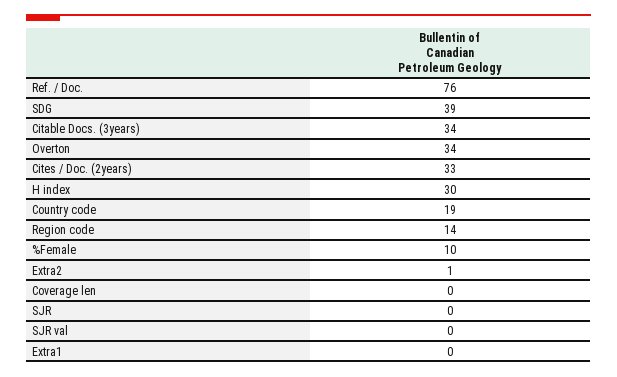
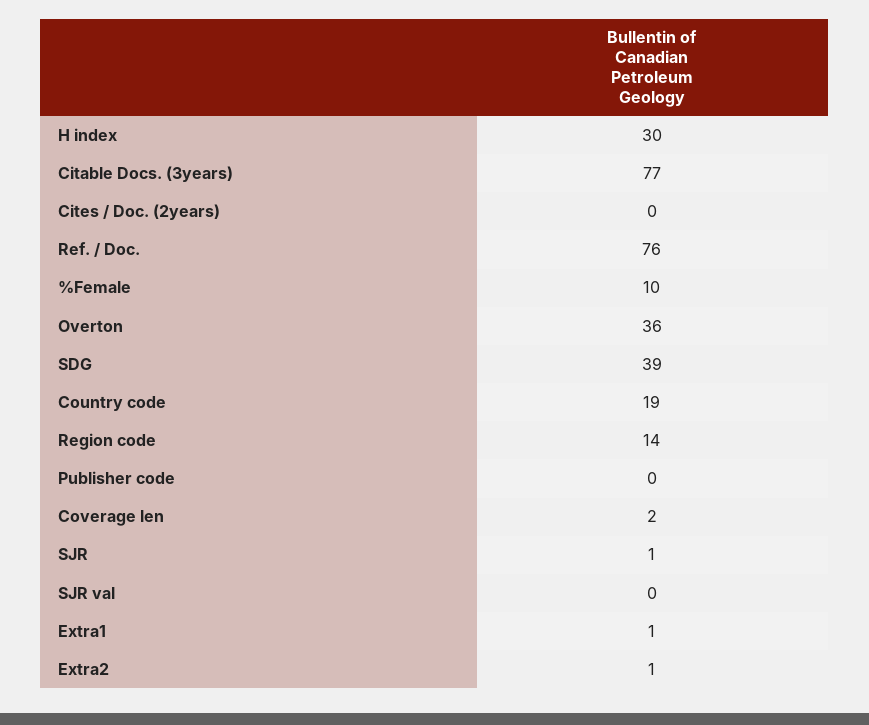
Citable Docs. (3years): 34 -> 77
Overton: 34 -> 36
Cites / Doc. (2years): 33 -> 0
Coverage len: 0 -> 2
SJR: 0 -> 1
Extra1: 0 -> 1
Publisher code: none -> 0

